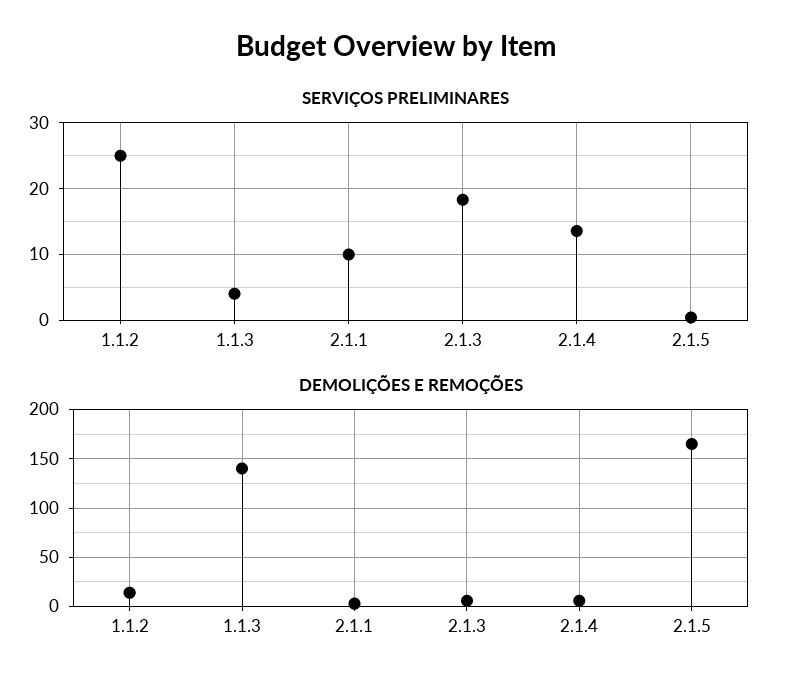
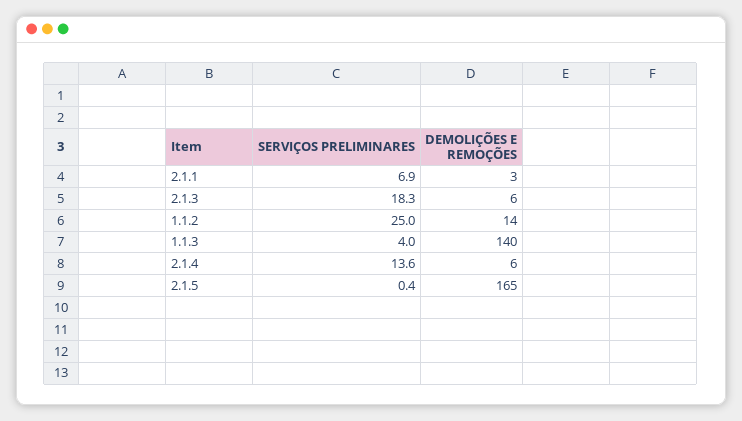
SERVIÇOS PRELIMINARES, 2.1.1: 10 -> 6.9

